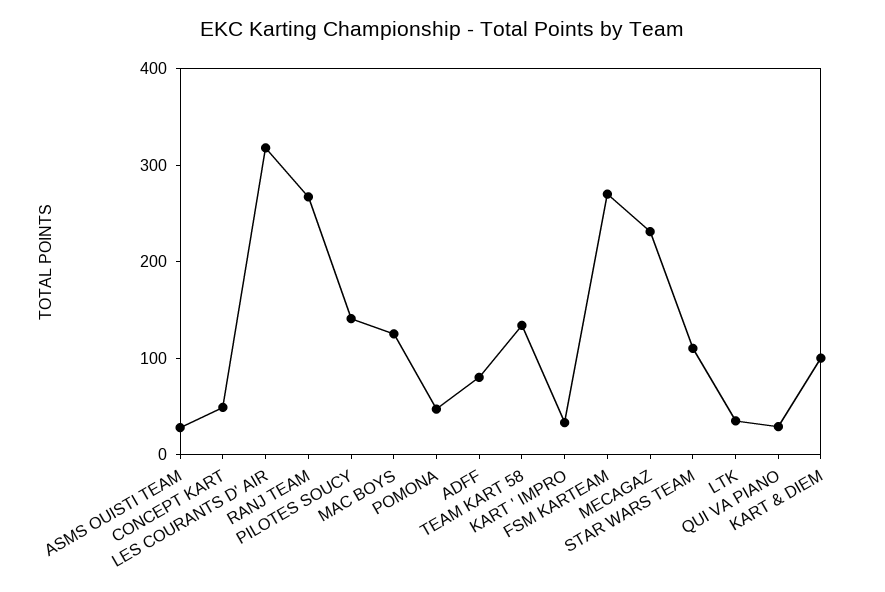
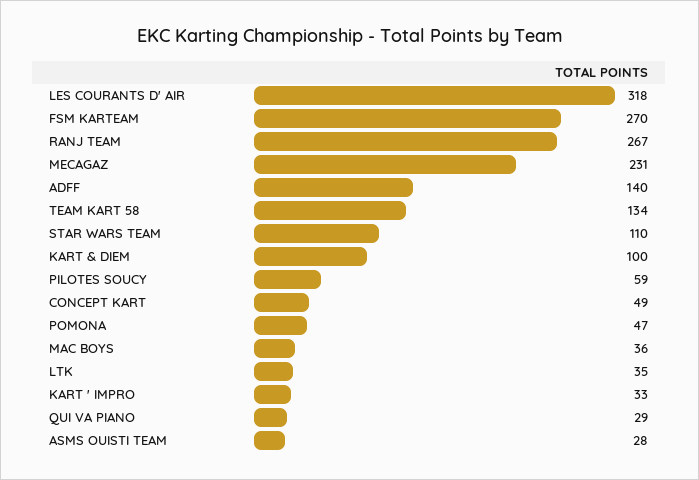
PILOTES SOUCY: 140 -> 59
MAC BOYS: 120 -> 36
ADFF: 80 -> 140

